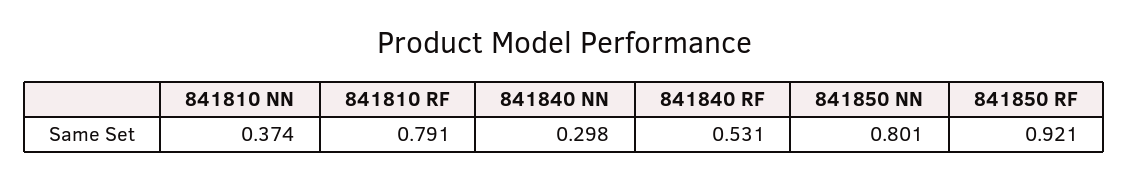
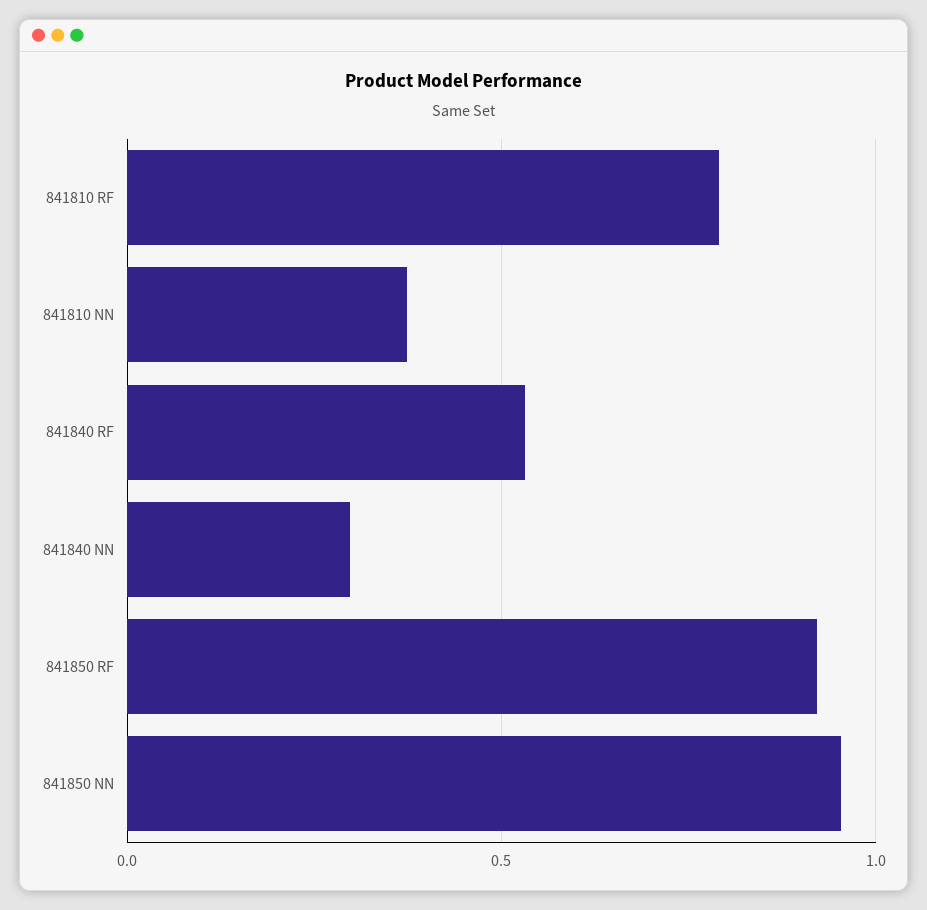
841850 NN: 0.801 -> 0.95

